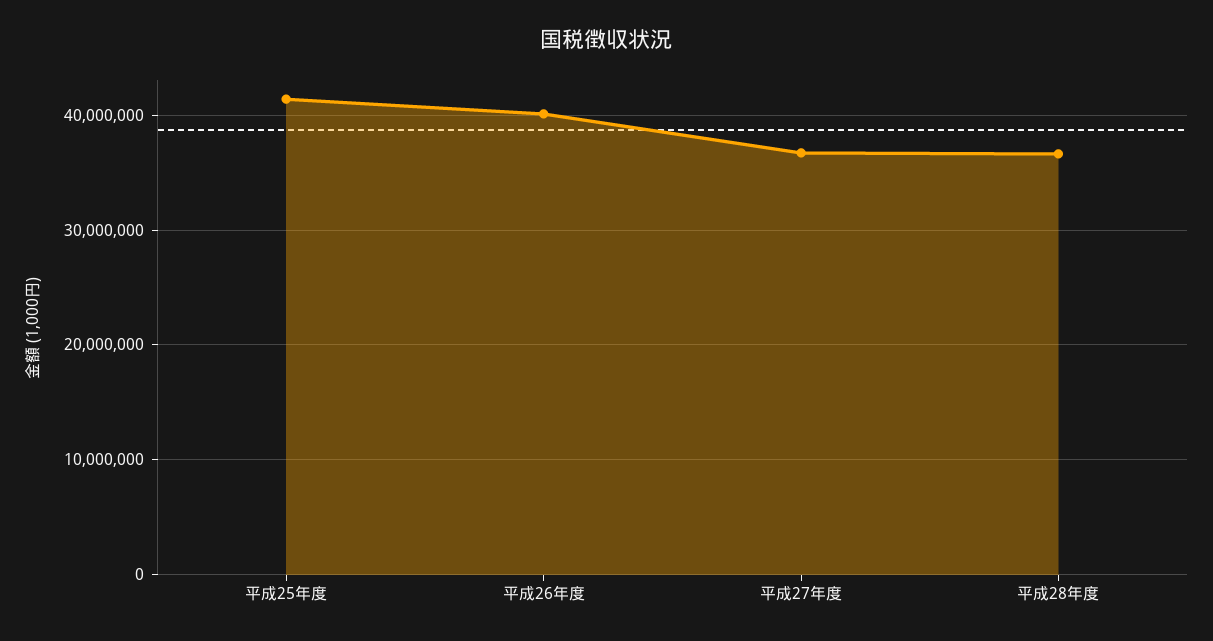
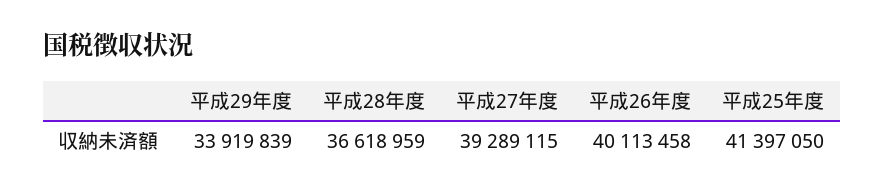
平成27年度: 37000000 -> 39289115
平成29年度: none -> 33919839

